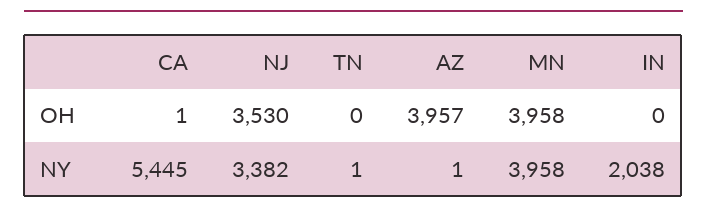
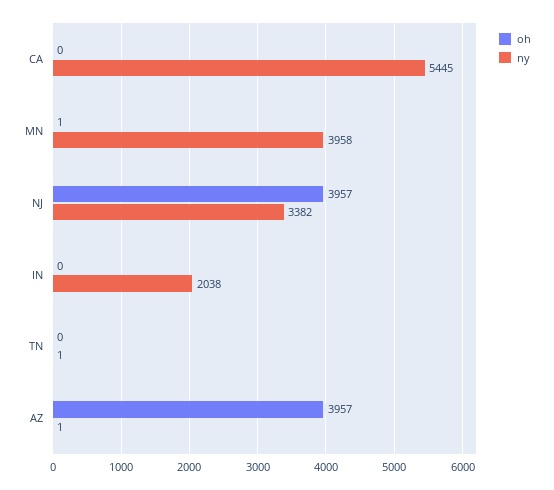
OH, CA: 1 -> 0
OH, NJ: 3530 -> 3957
OH, MN: 3958 -> 1

